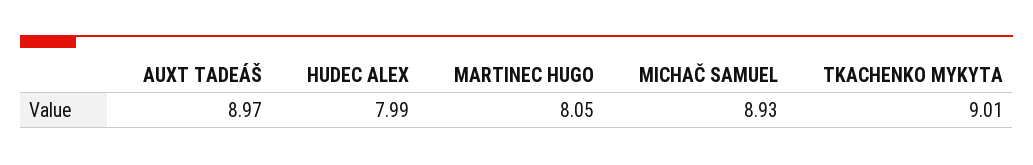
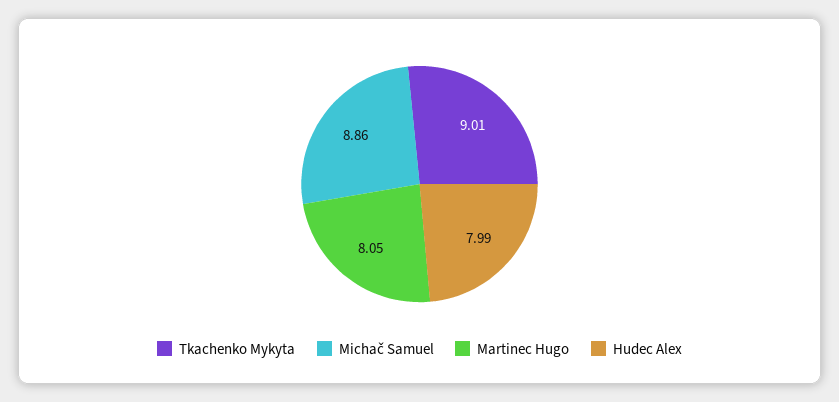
AUXT TADEÁŠ: 8.97 -> none
MICHAČ SAMUEL: 8.93 -> 8.86

